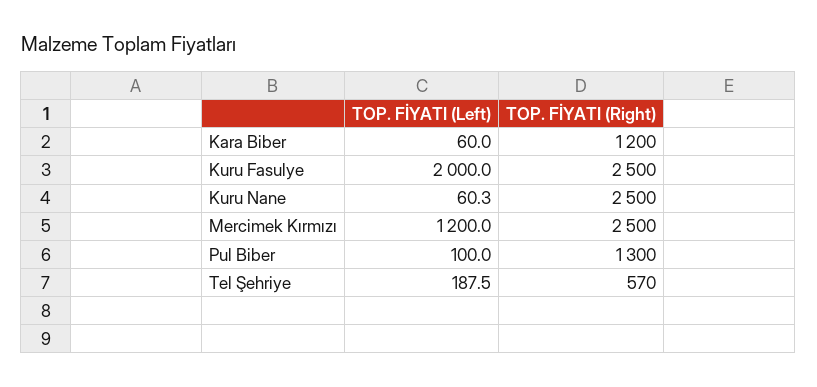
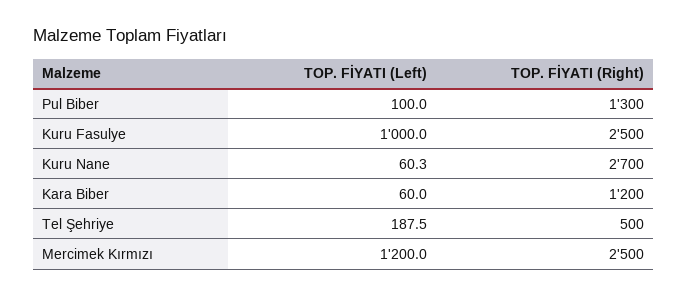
TOP. FİYATI (Left), Kuru Fasulye: 2000 -> 1000
TOP. FİYATI (Right), Kuru Nane: 2500 -> 2700
TOP. FİYATI (Right), Tel Şehriye: 570 -> 500

